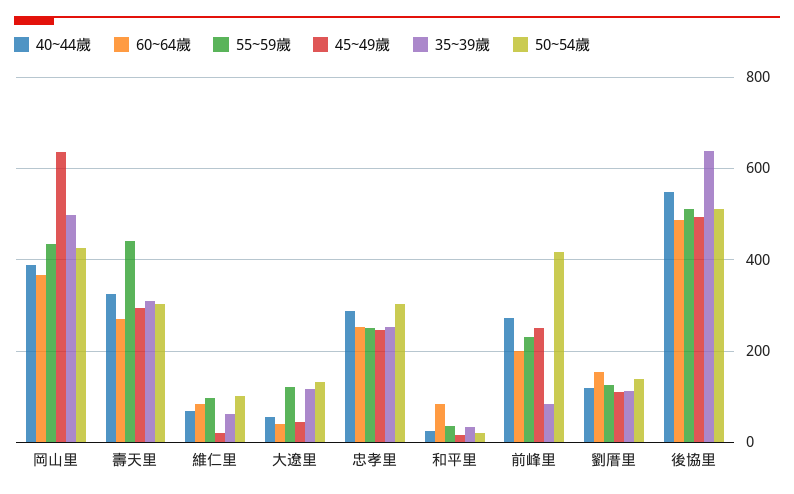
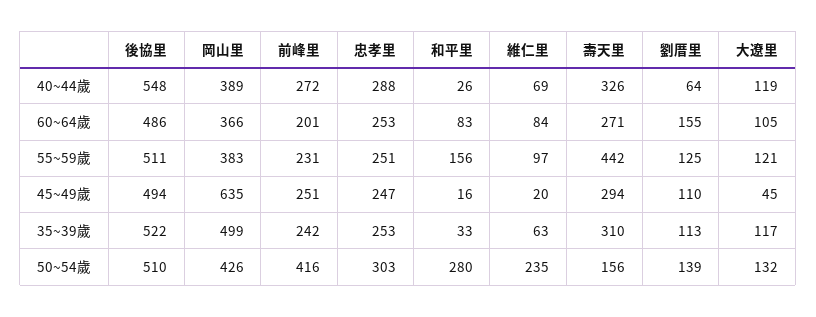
55~59歲, 岡山里: 440 -> 383
50~54歲, 壽天里: 300 -> 156
50~54歲, 維仁里: 100 -> 235
40~44歲, 大遼里: 60 -> 119
60~64歲, 大遼里: 40 -> 105
55~59歲, 和平里: 40 -> 156
50~54歲, 和平里: 20 -> 280
35~39歲, 前峰里: 80 -> 242
40~44歲, 劉厝里: 120 -> 64
35~39歲, 後協里: 640 -> 522

